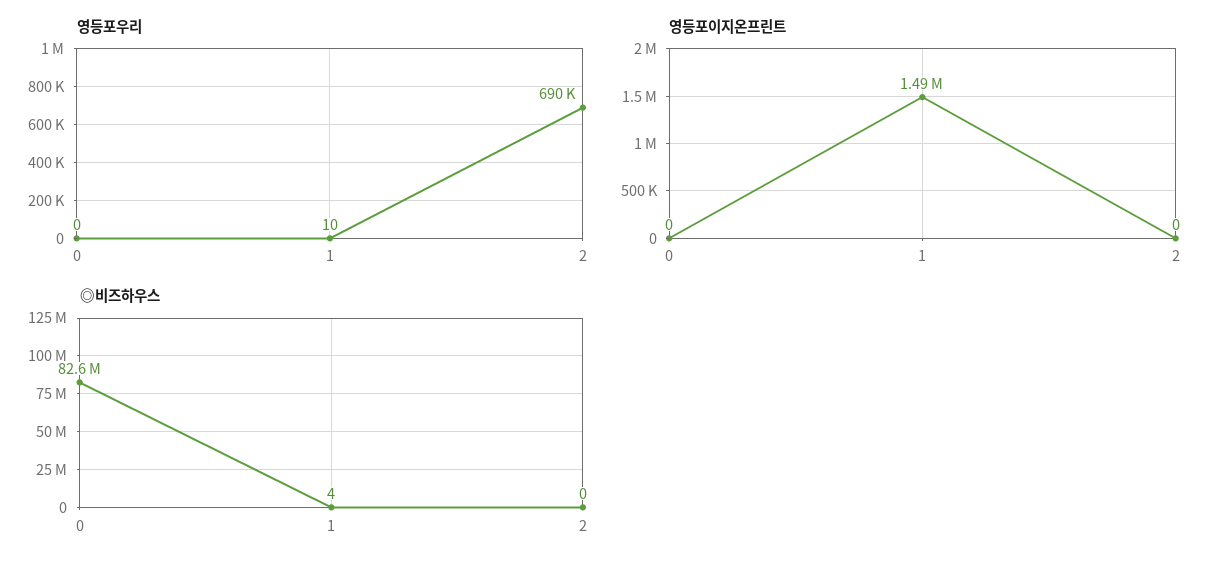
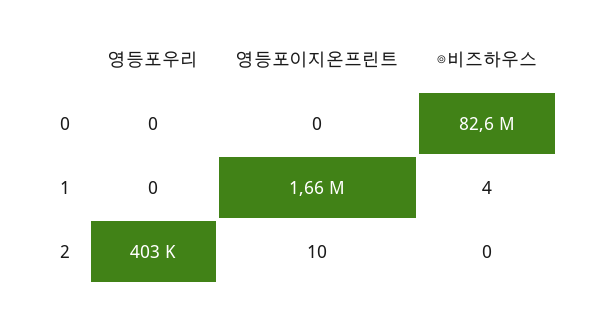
영등포우리, 1: 10 -> 0
영등포우리, 2: 690000 -> 403000
영등포이지온프린트, 1: 1490000 -> 1660000
영등포이지온프린트, 2: 0 -> 10

